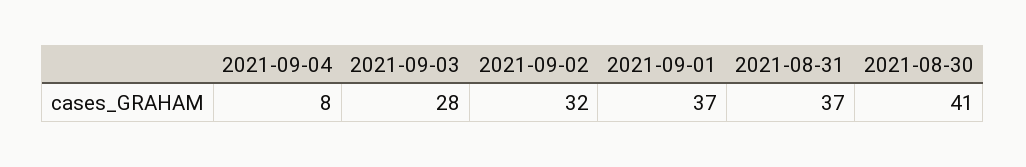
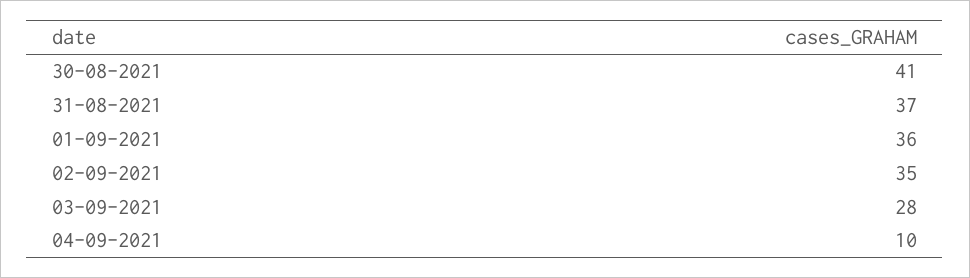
2021-09-04: 8 -> 10
2021-09-02: 32 -> 35
2021-09-01: 37 -> 36

